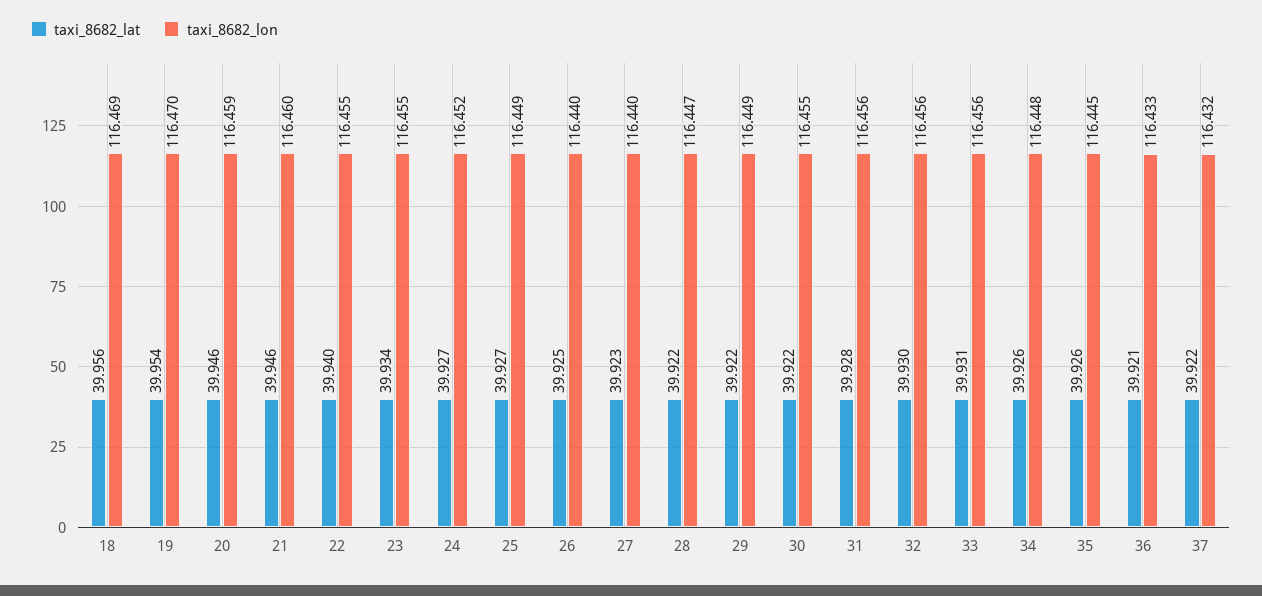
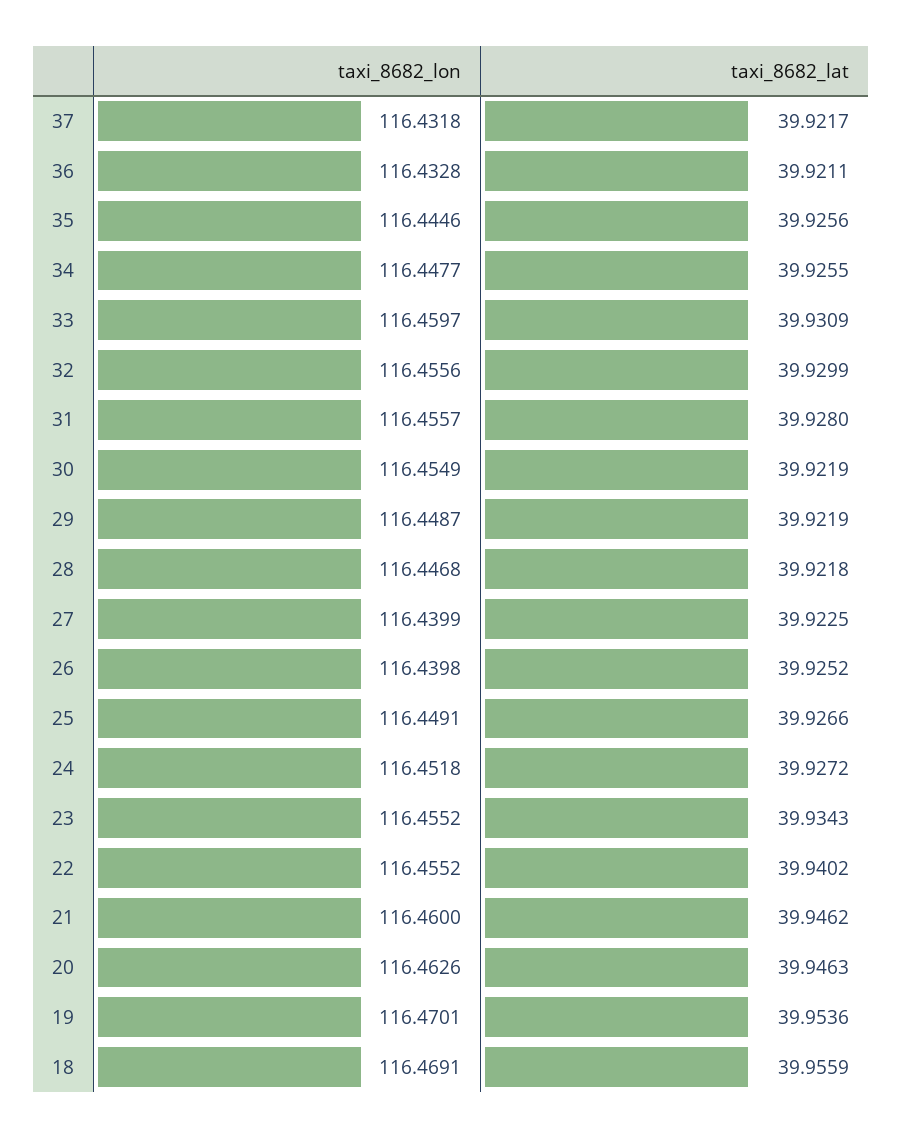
taxi_8682_lon, 20: 116.459 -> 116.4626
taxi_8682_lon, 33: 116.456 -> 116.4597

